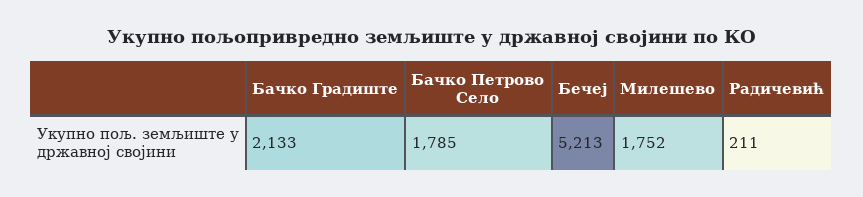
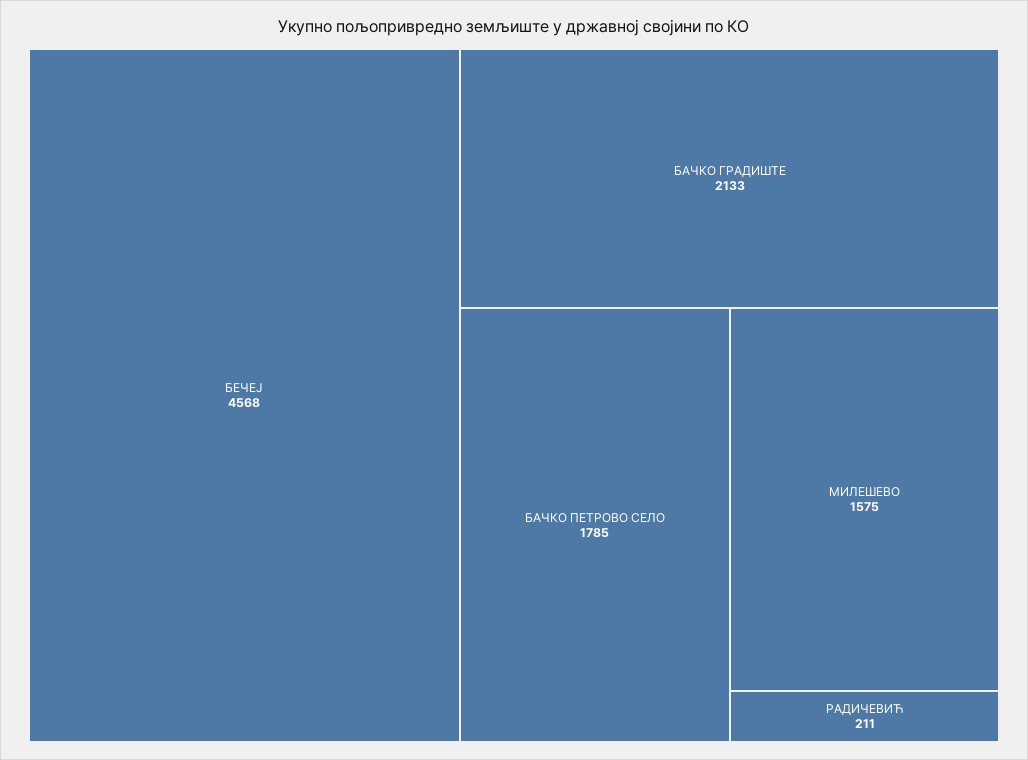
Бечеј: 5213 -> 4568
Милешево: 1752 -> 1575

